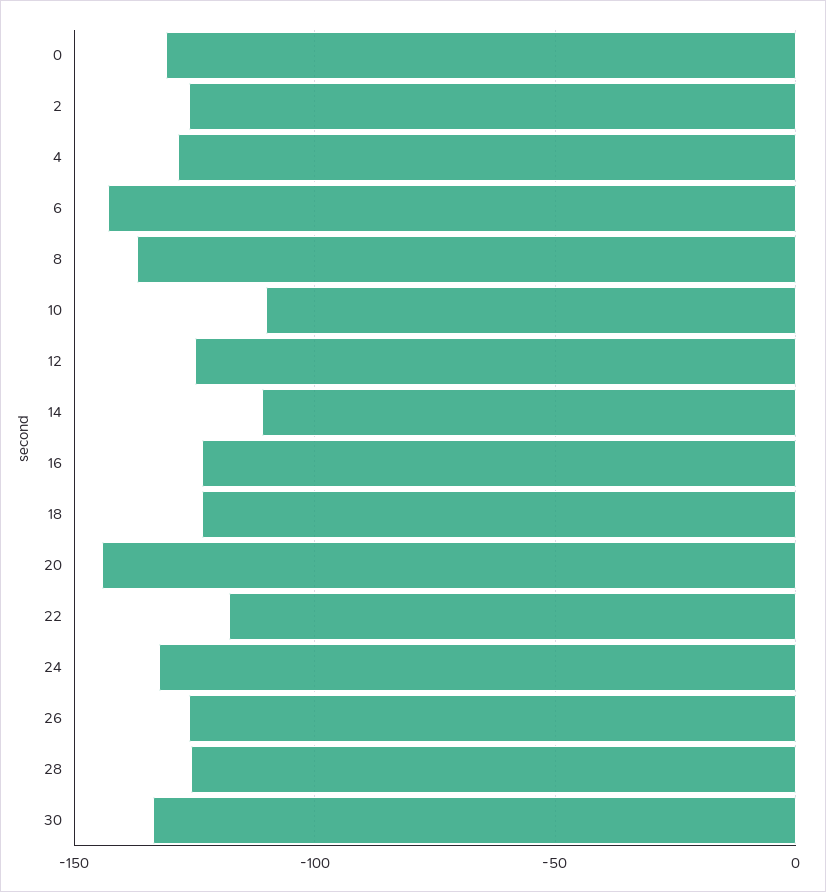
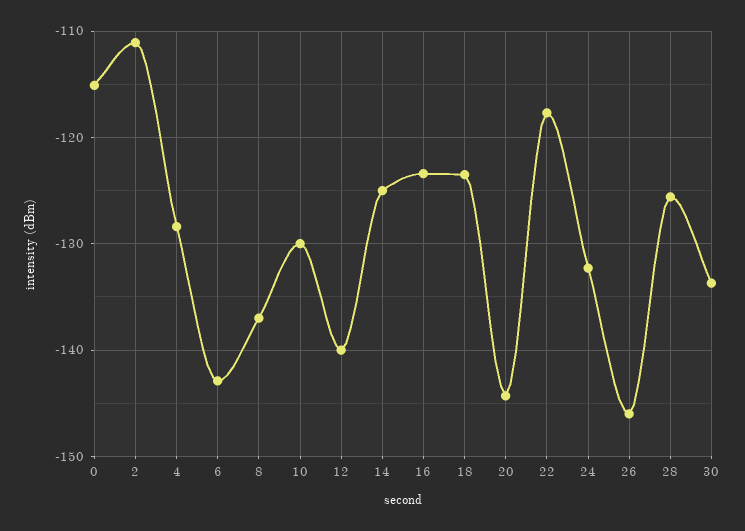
0: -130 -> -115
2: -125 -> -111
10: -110 -> -130
12: -125 -> -140
14: -110 -> -125
26: -125 -> -146

